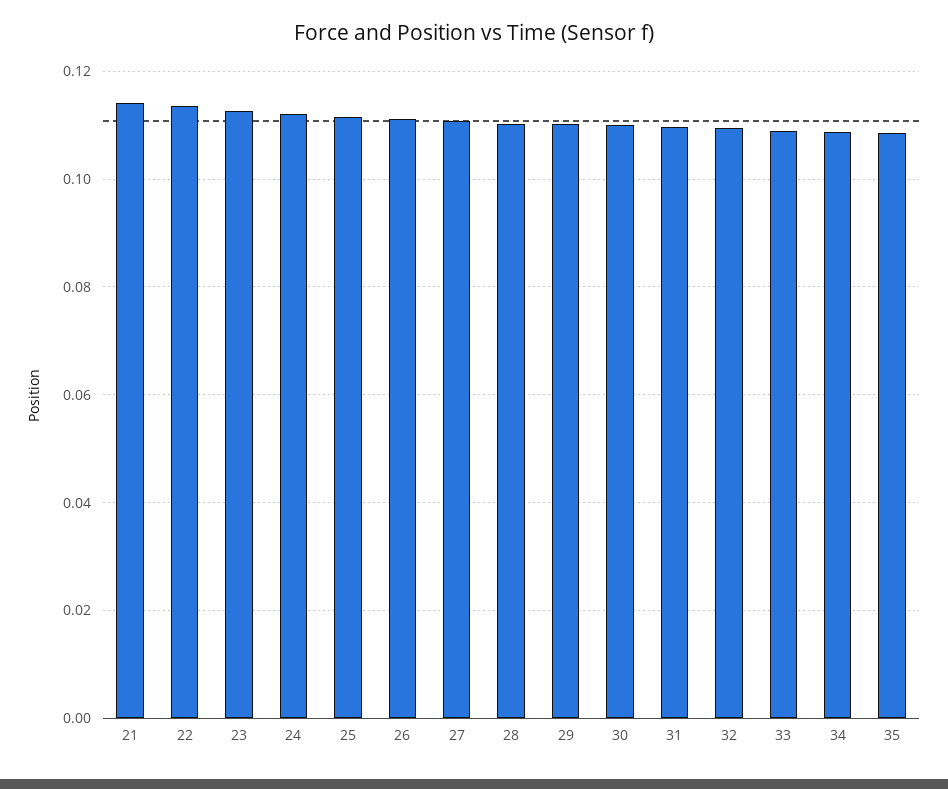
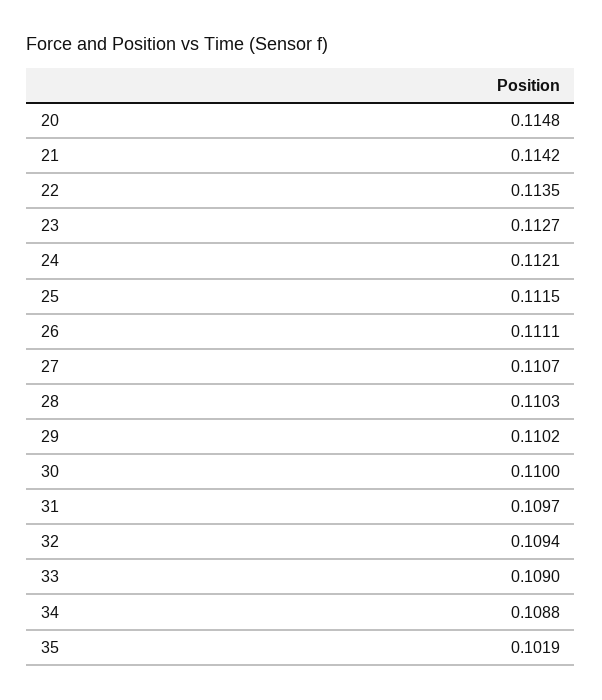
35: 0.108 -> 0.1019
20: none -> 0.1148

